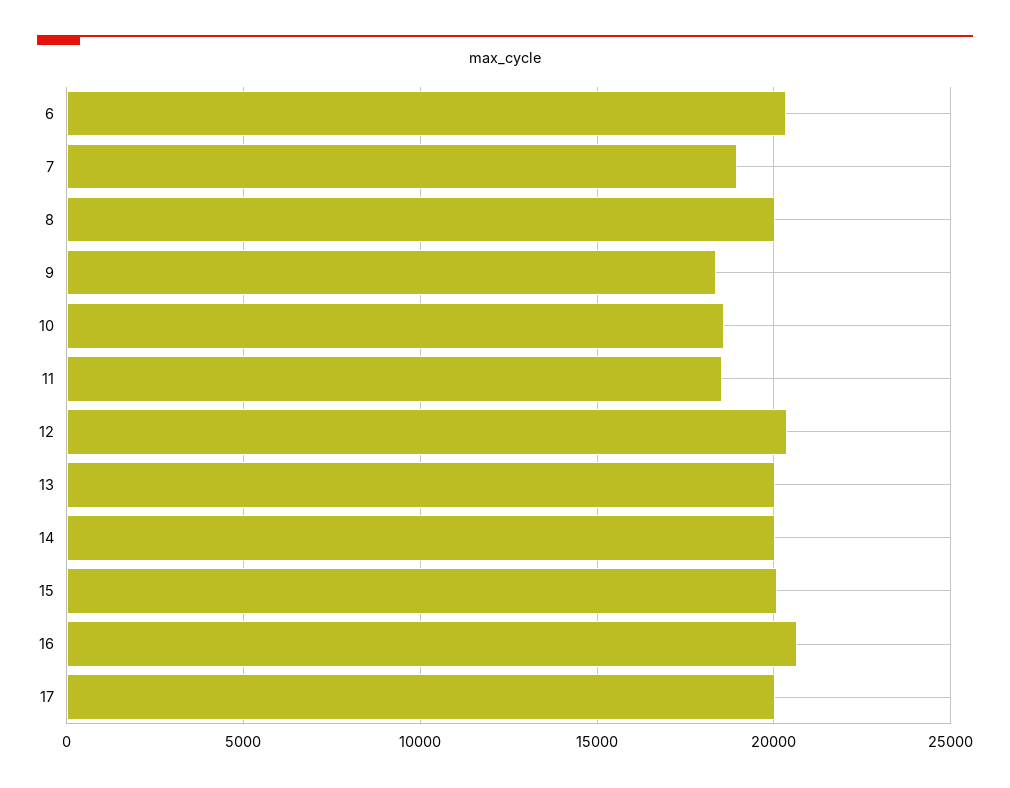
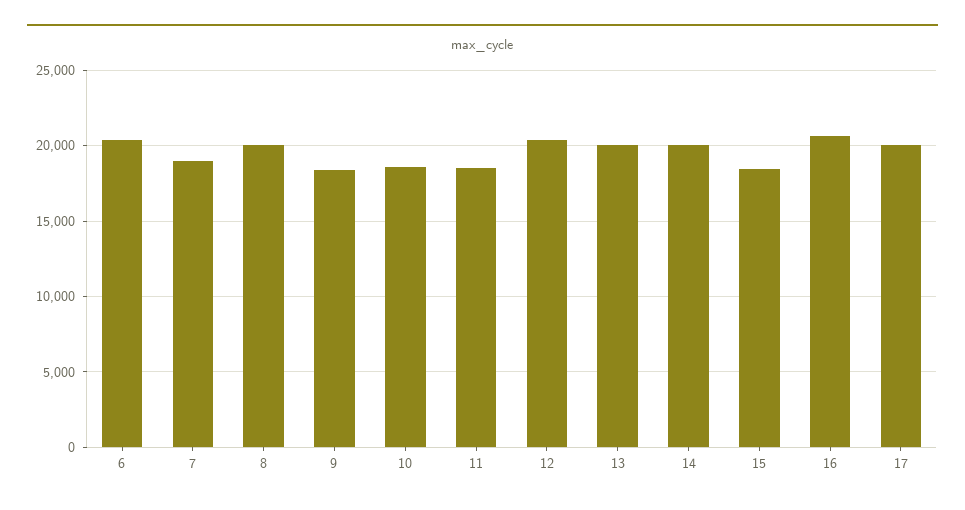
15: 20000 -> 18500

